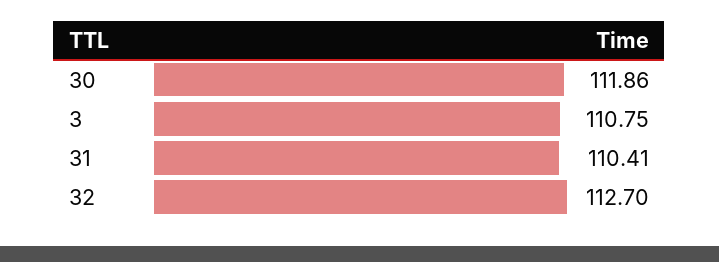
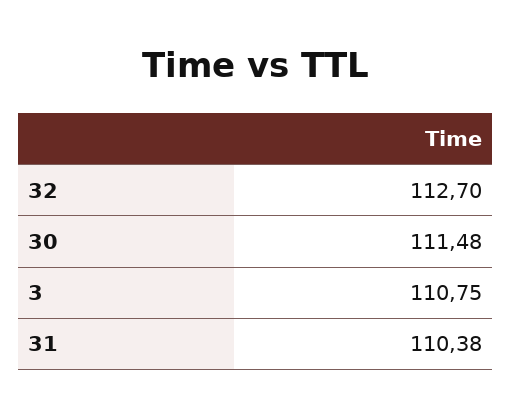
30: 111.86 -> 111.48
31: 110.41 -> 110.38

